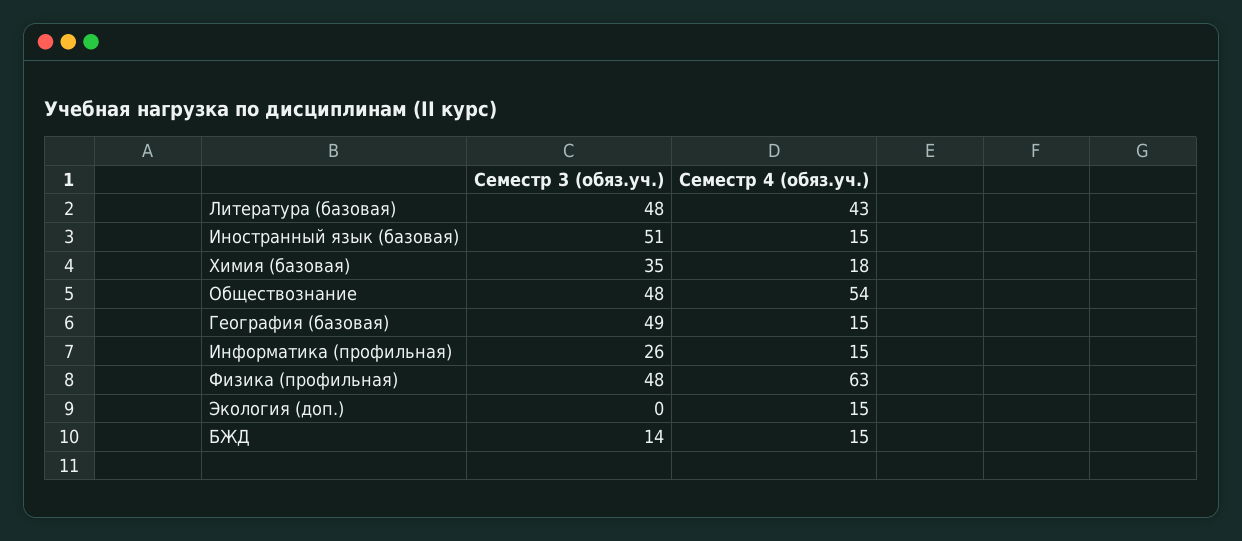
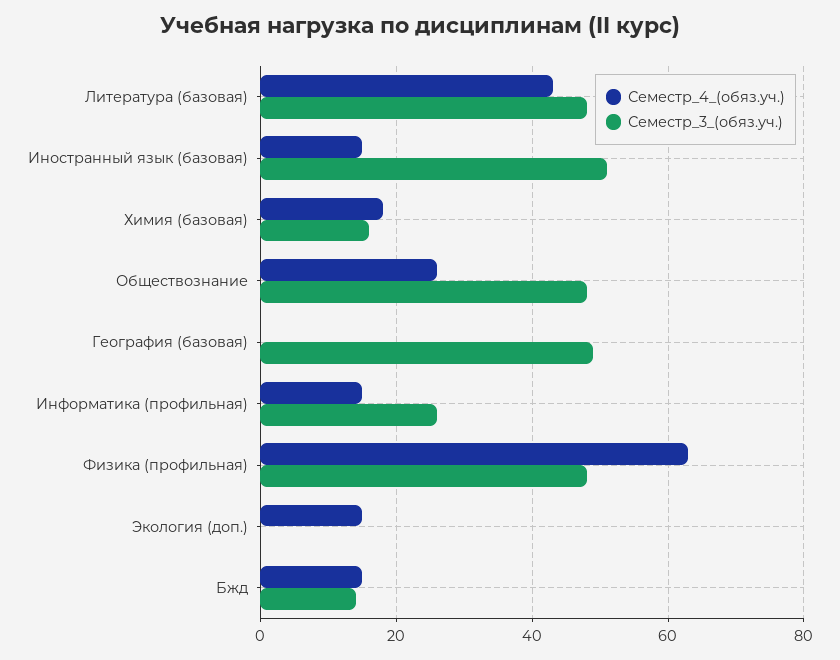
Семестр 3 (обяз.уч.), Химия (базовая): 35 -> 15
Семестр 4 (обяз.уч.), Обществознание: 54 -> 25
Семестр 4 (обяз.уч.), География (базовая): 15 -> 0

